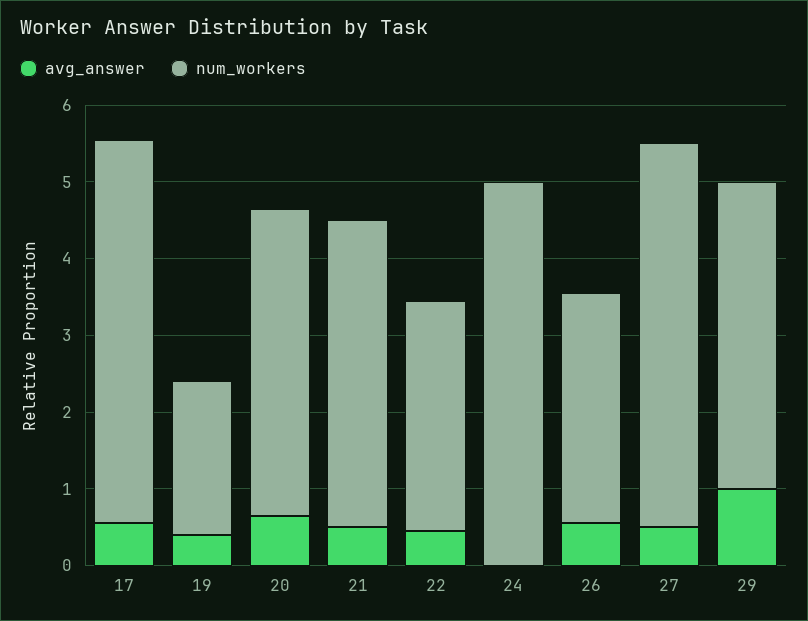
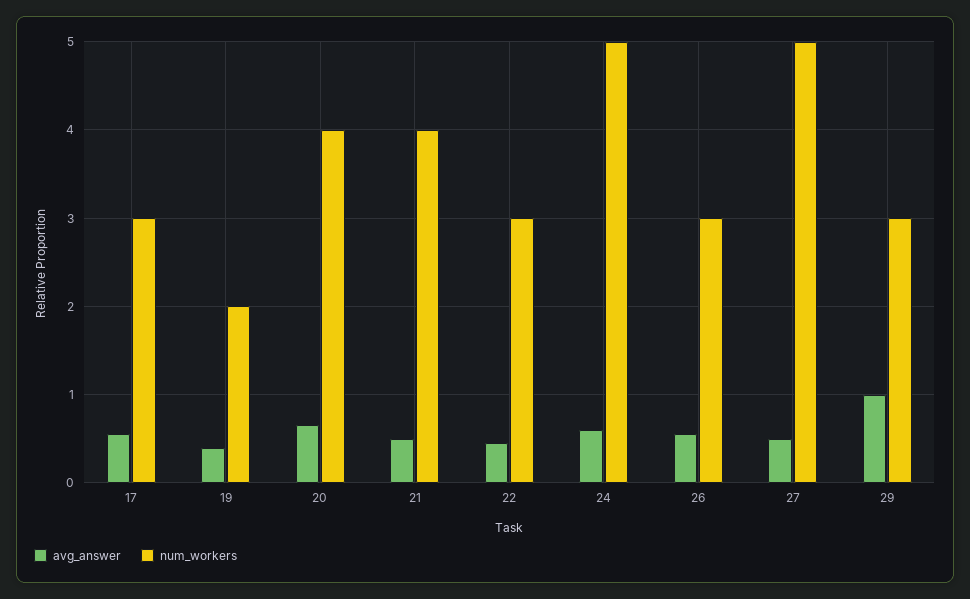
num_workers, 17: 5 -> 3
avg_answer, 24: 0 -> 0.6
num_workers, 29: 4 -> 3

